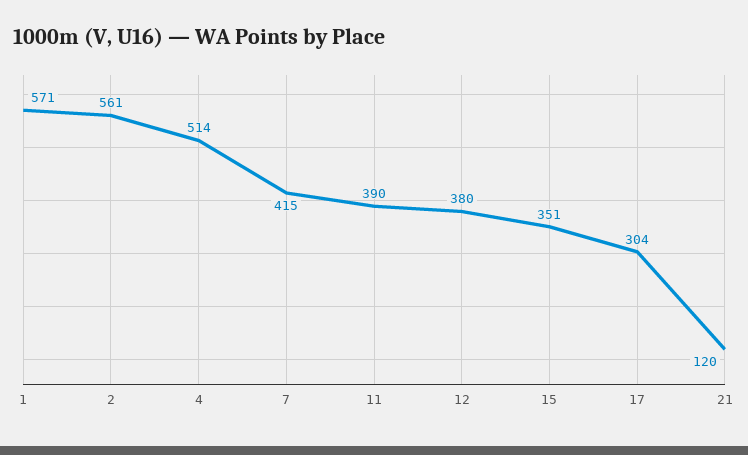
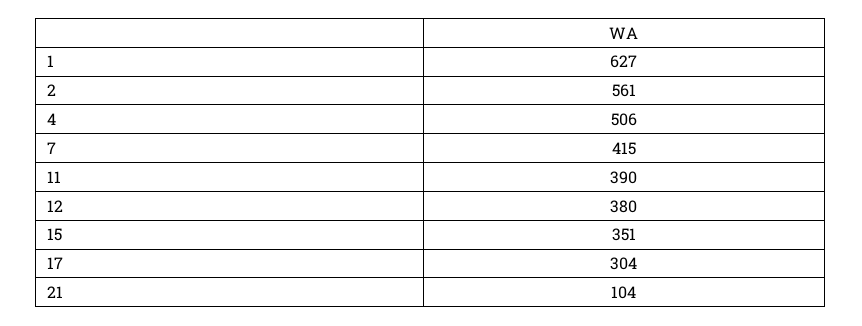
1: 571 -> 627
4: 514 -> 506
21: 120 -> 104

